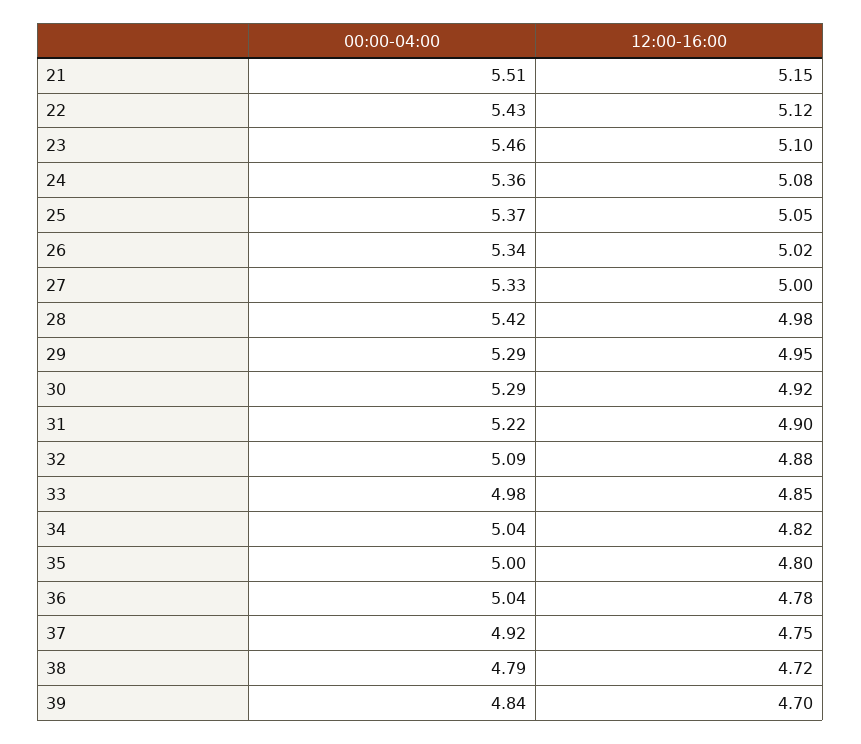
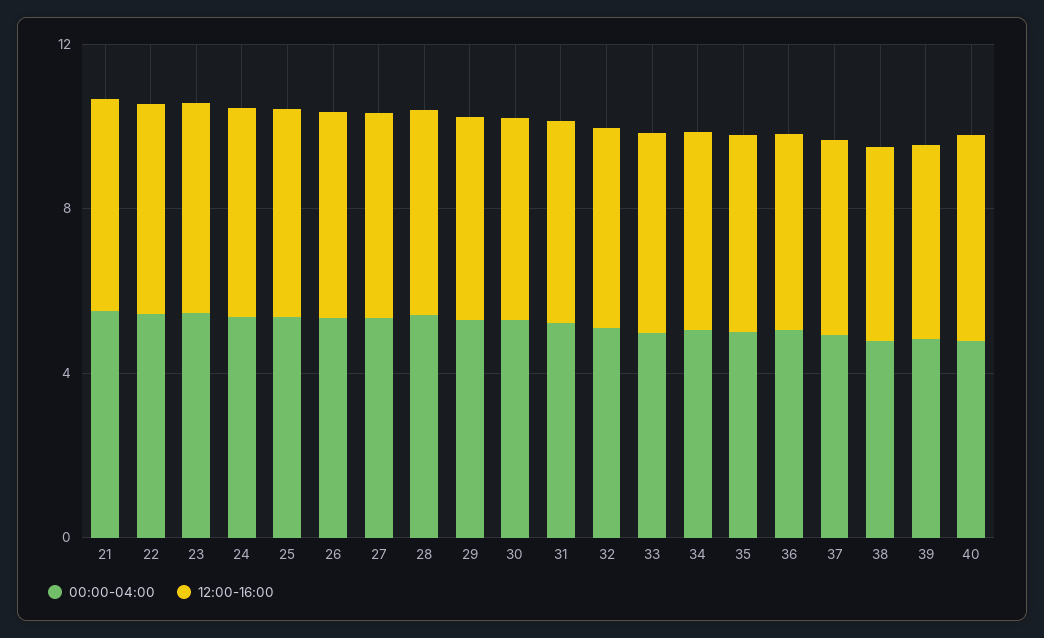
00:00-04:00, 40: none -> 5
12:00-16:00, 40: none -> 5

